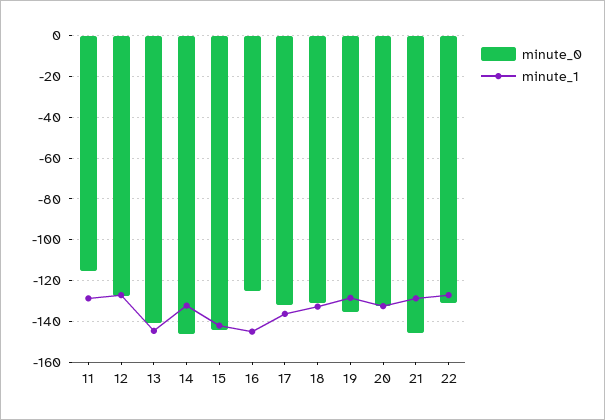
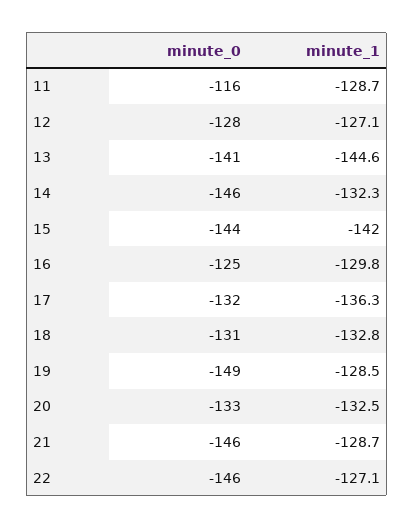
minute_1, 16: -145 -> -129.8
minute_0, 19: -135 -> -149
minute_0, 22: -130 -> -146

